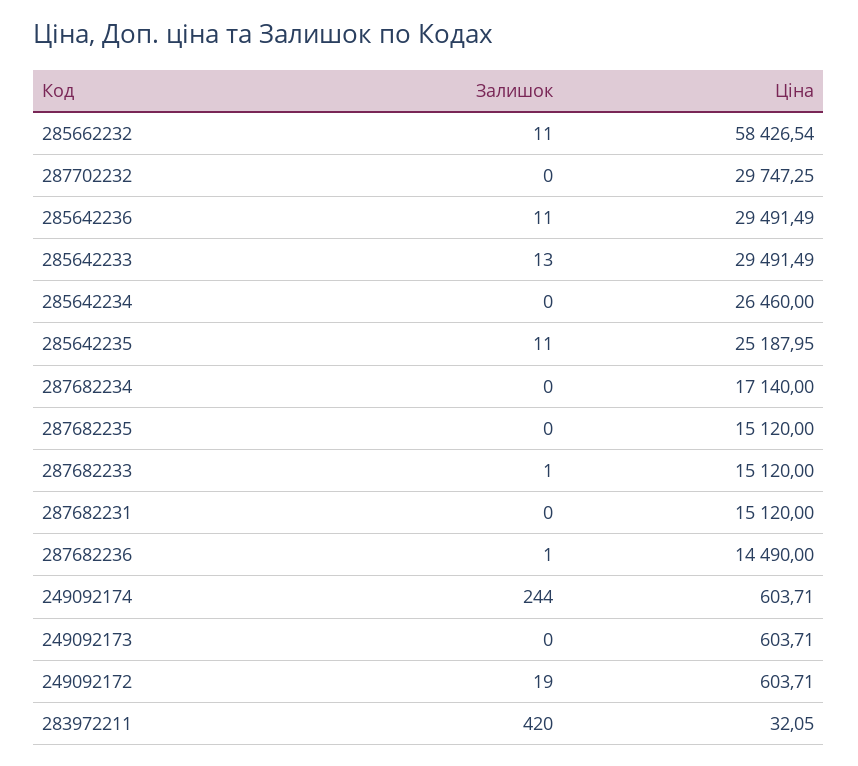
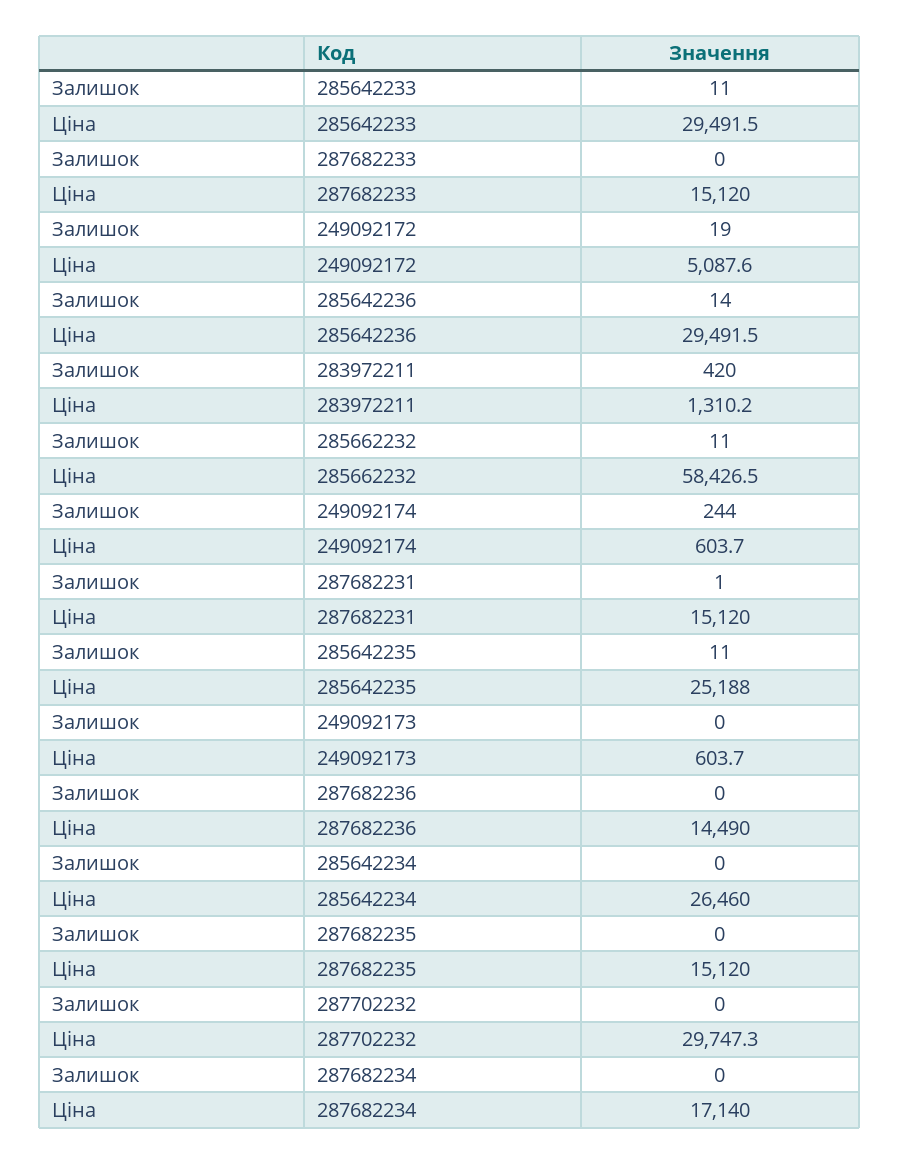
Залишок, 285642236: 11 -> 14
Залишок, 285642233: 13 -> 11
Залишок, 287682233: 1 -> 0
Залишок, 287682231: 0 -> 1
Залишок, 287682236: 1 -> 0
Ціна, 249092172: 603.71 -> 5087.6
Ціна, 283972211: 32.05 -> 1310.2

